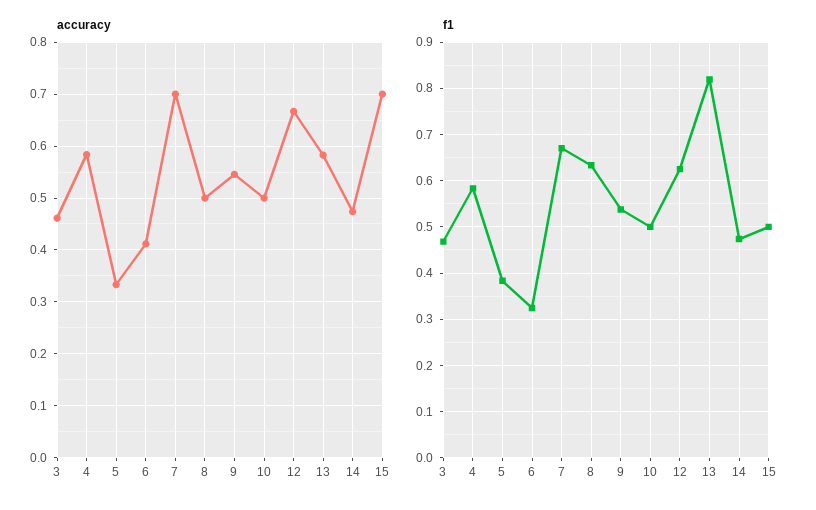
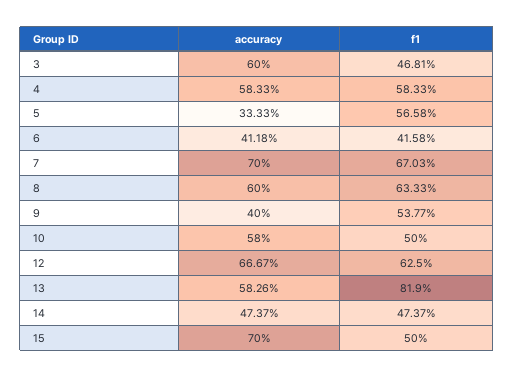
accuracy, 3: 0.46 -> 0.6
accuracy, 8: 0.5 -> 0.6
accuracy, 9: 0.54 -> 0.4
accuracy, 10: 0.5 -> 0.58
f1, 5: 0.38 -> 0.5658
f1, 6: 0.32 -> 0.4158

